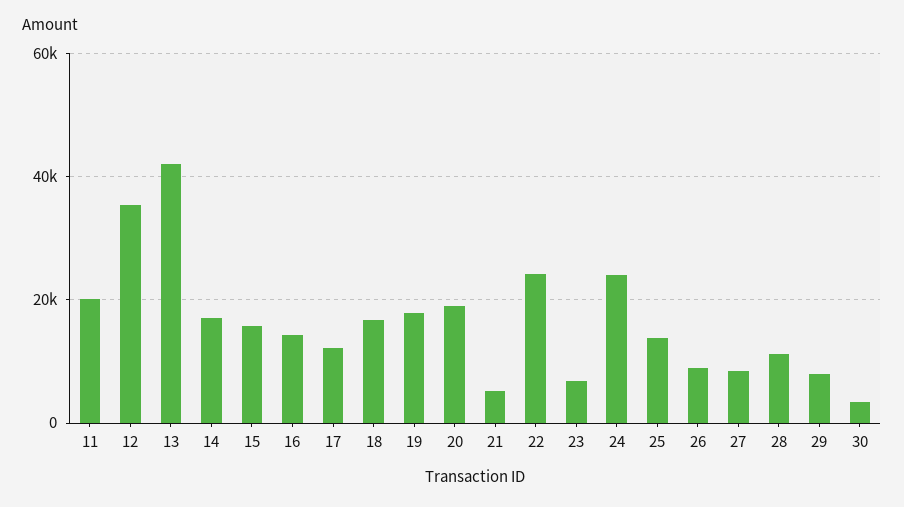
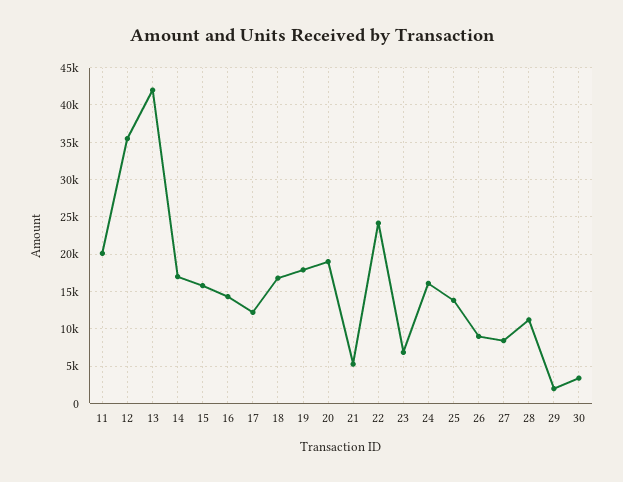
24: 24000 -> 16000
29: 8000 -> 2000

